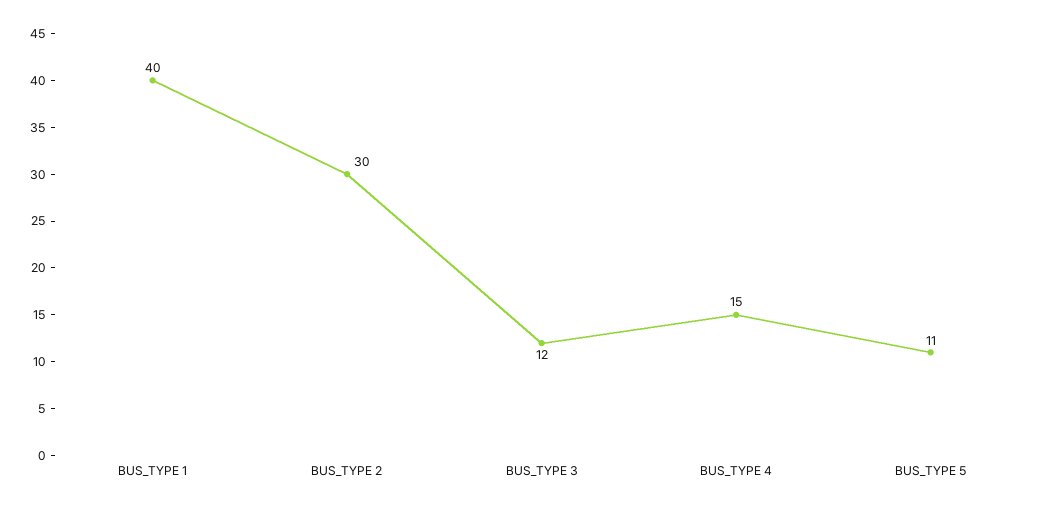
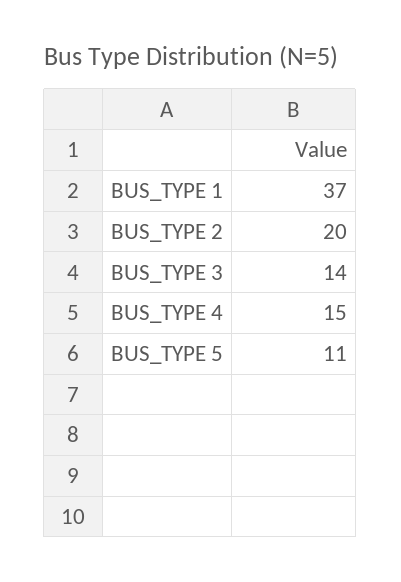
BUS_TYPE 1: 40 -> 37
BUS_TYPE 2: 30 -> 20
BUS_TYPE 3: 12 -> 14

